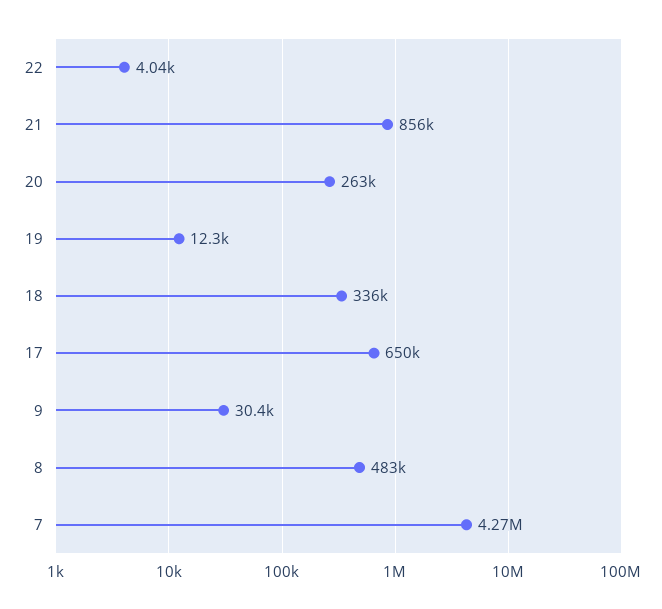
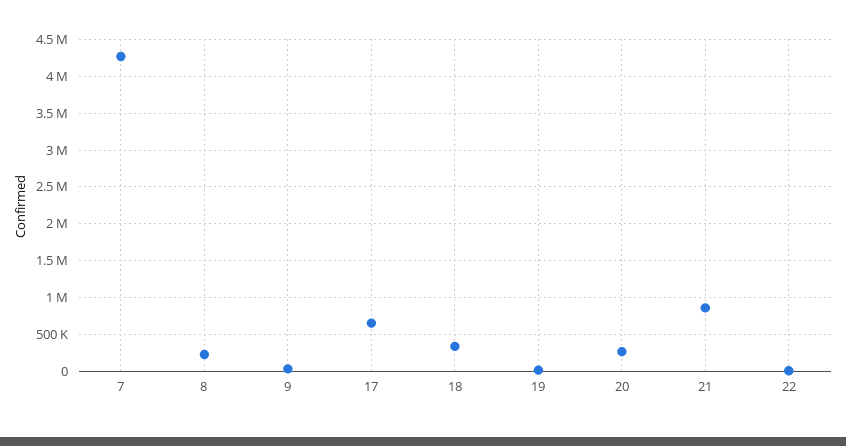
8: 483000 -> 200000

